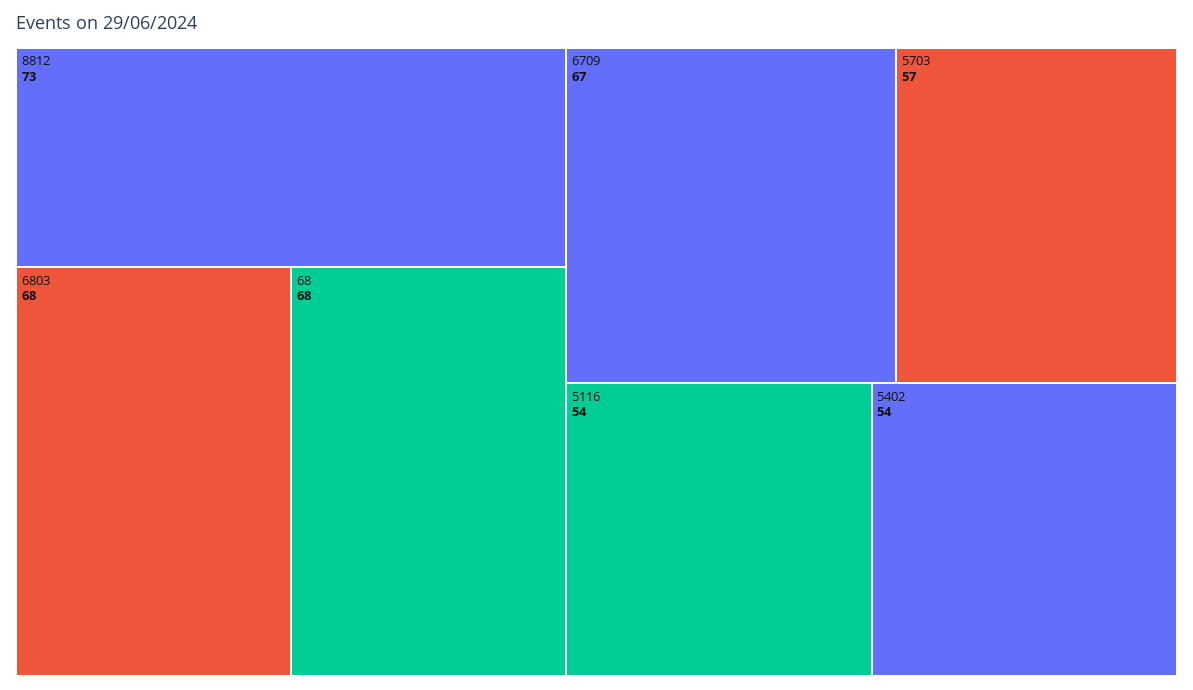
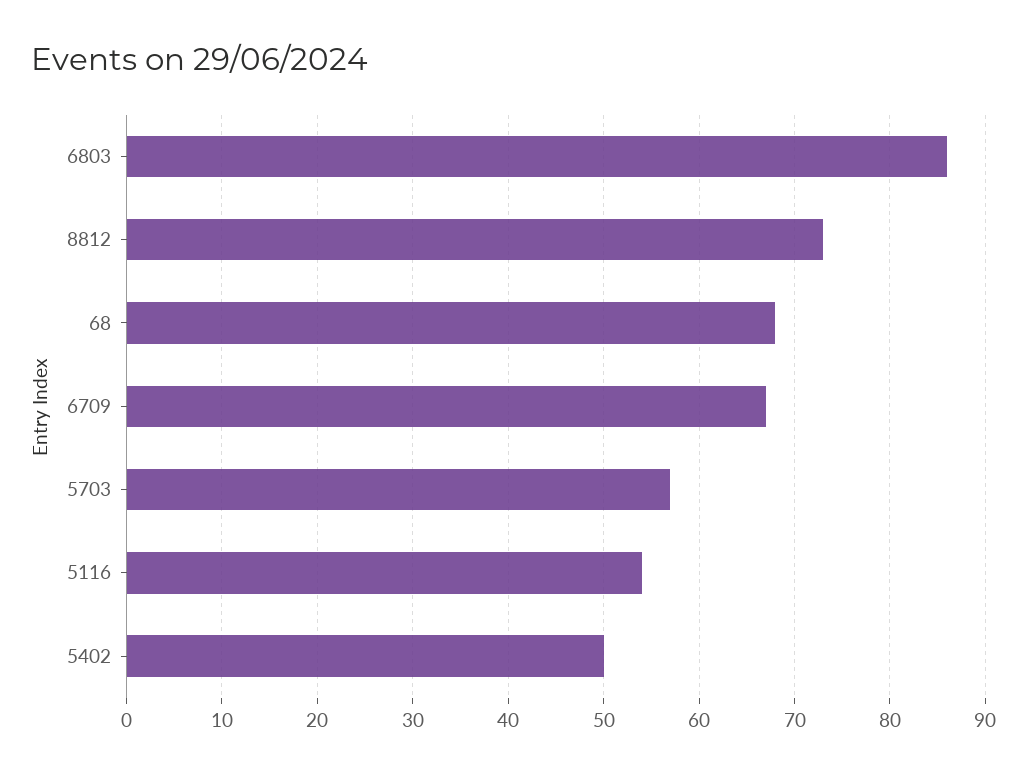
6803: 68 -> 86
5402: 54 -> 50

